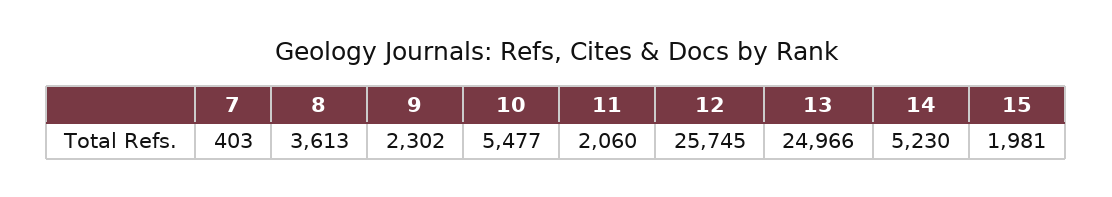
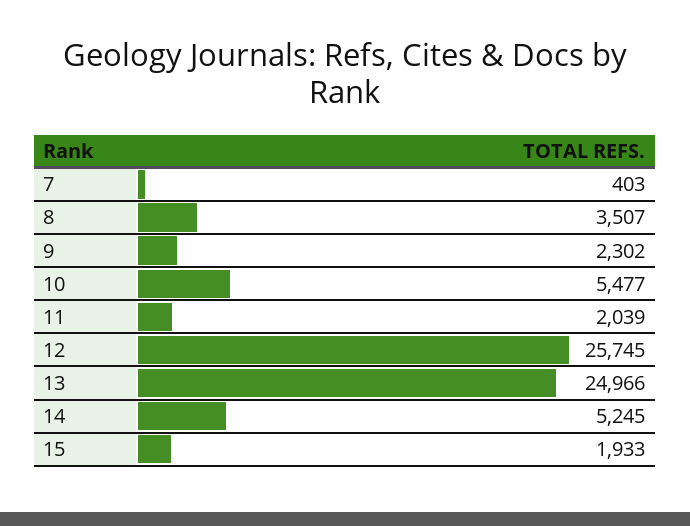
8: 3613 -> 3507
11: 2060 -> 2039
14: 5230 -> 5245
15: 1981 -> 1933

